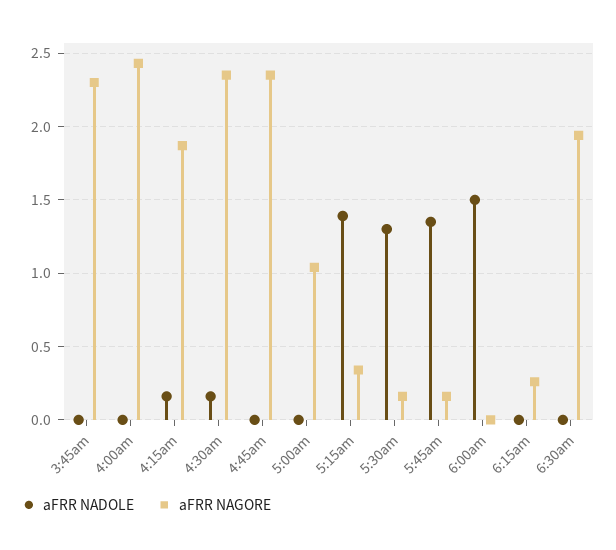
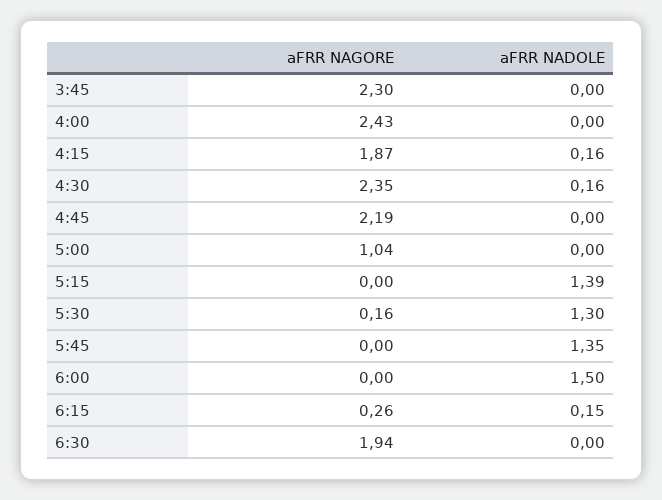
aFRR NAGORE, 4:45am: 2.35 -> 2.19
aFRR NAGORE, 5:15am: 0.35 -> 0
aFRR NAGORE, 5:45am: 0.15 -> 0
aFRR NADOLE, 6:15am: 0 -> 0.15

